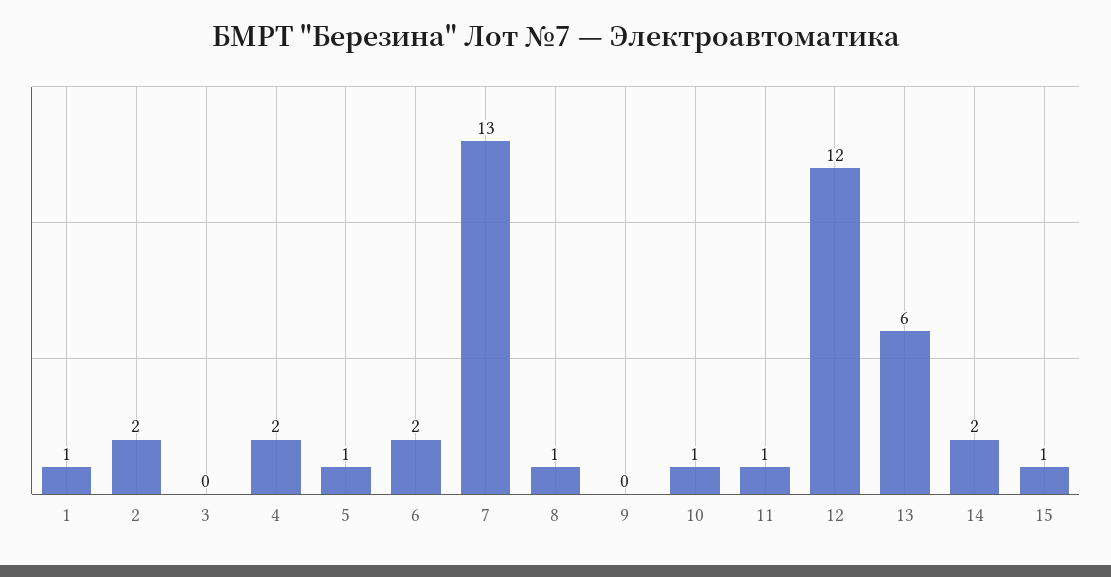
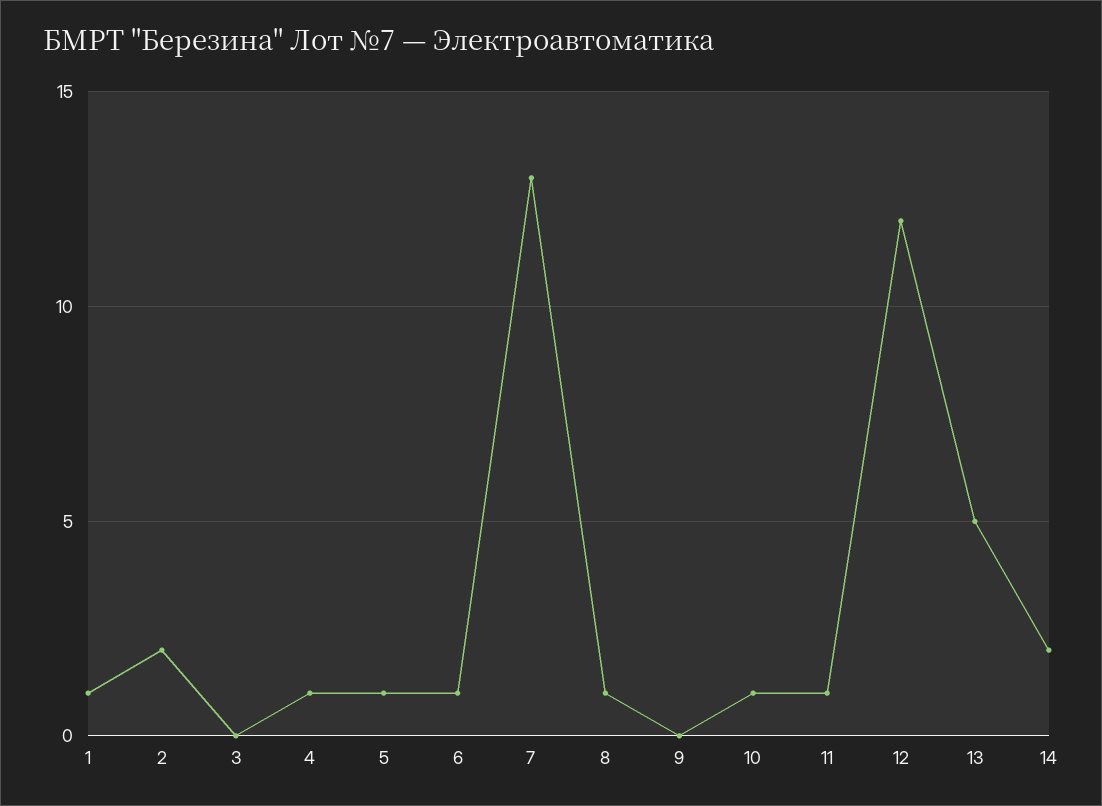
4: 2 -> 1
6: 2 -> 1
13: 6 -> 5
15: 1 -> none

